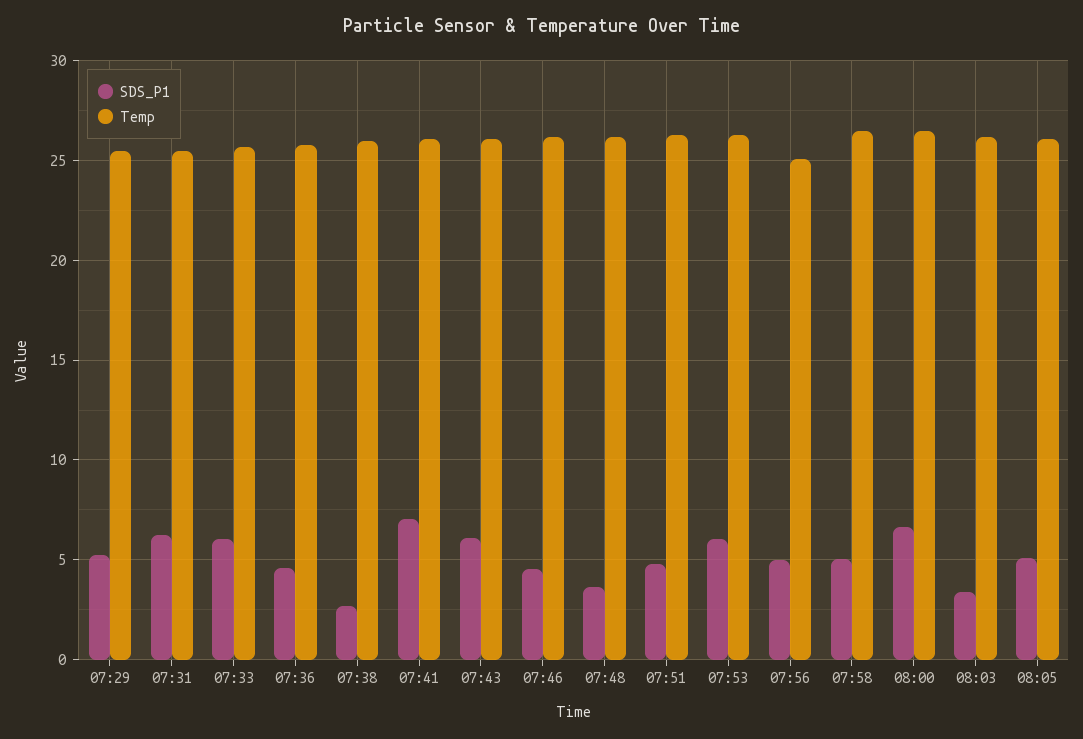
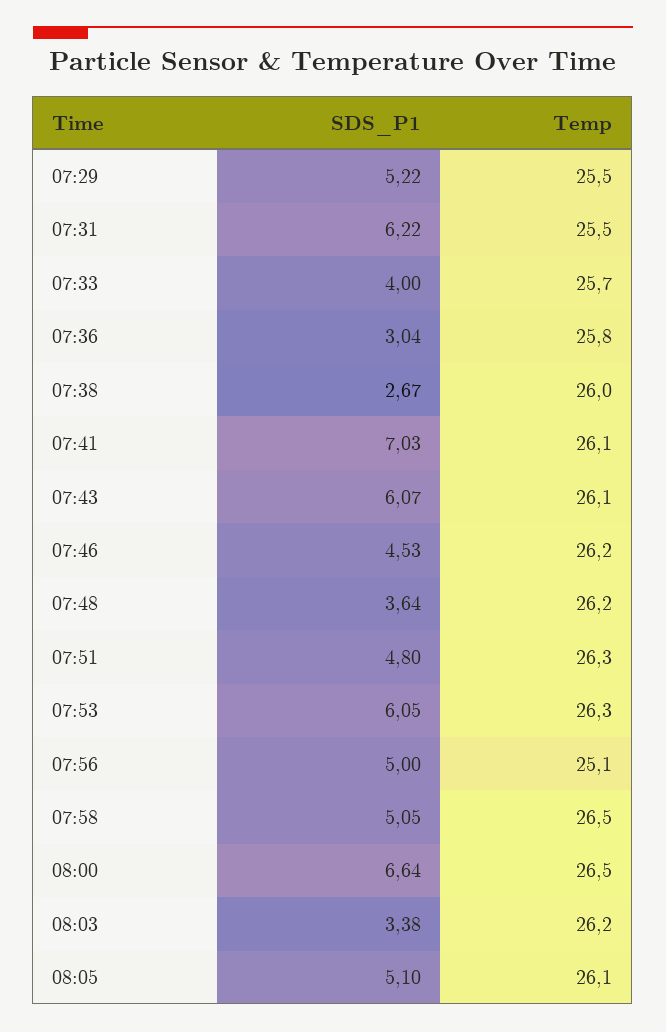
SDS_P1, 07:33: 6 -> 4
SDS_P1, 07:36: 4.5 -> 3.04

